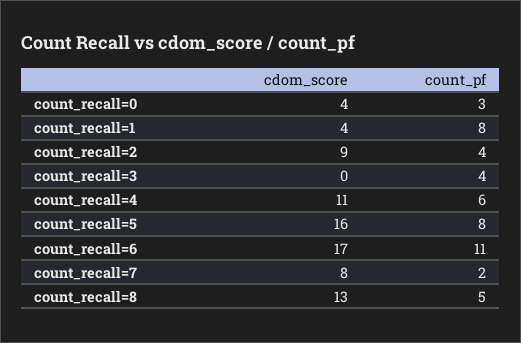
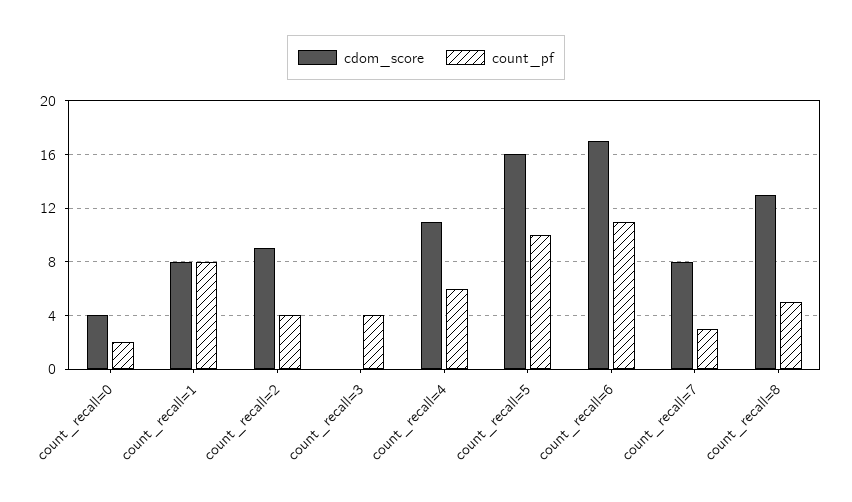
count_pf, count_recall=0: 3 -> 2
cdom_score, count_recall=1: 4 -> 8
count_pf, count_recall=5: 8 -> 10
count_pf, count_recall=7: 2 -> 3

